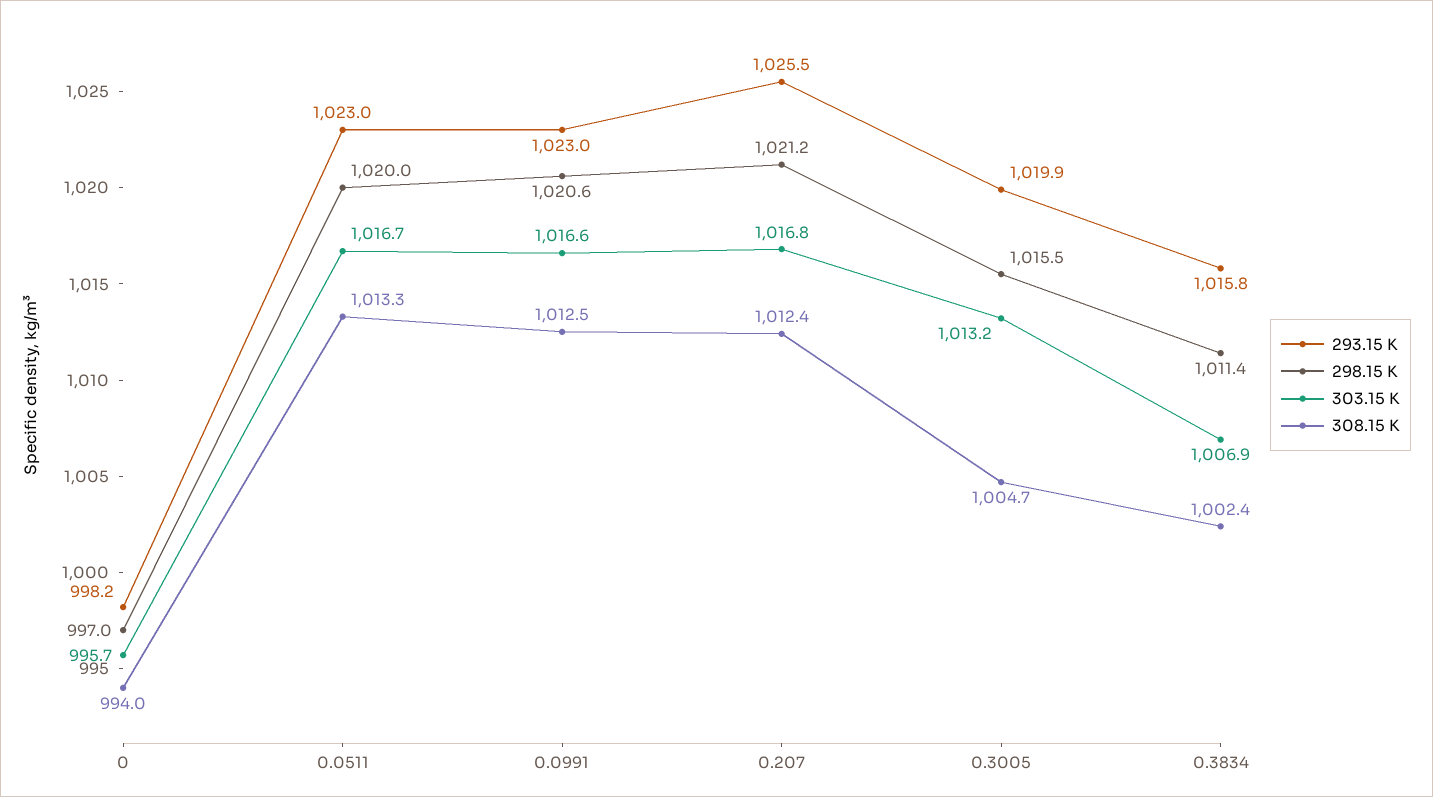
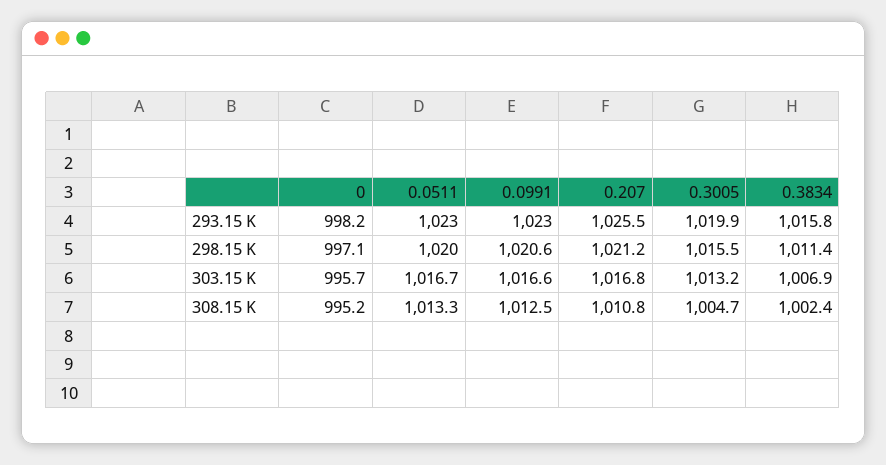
298.15 K, 0: 997 -> 997.1
308.15 K, 0: 994 -> 995.2
308.15 K, 0.207: 1012.4 -> 1010.8

